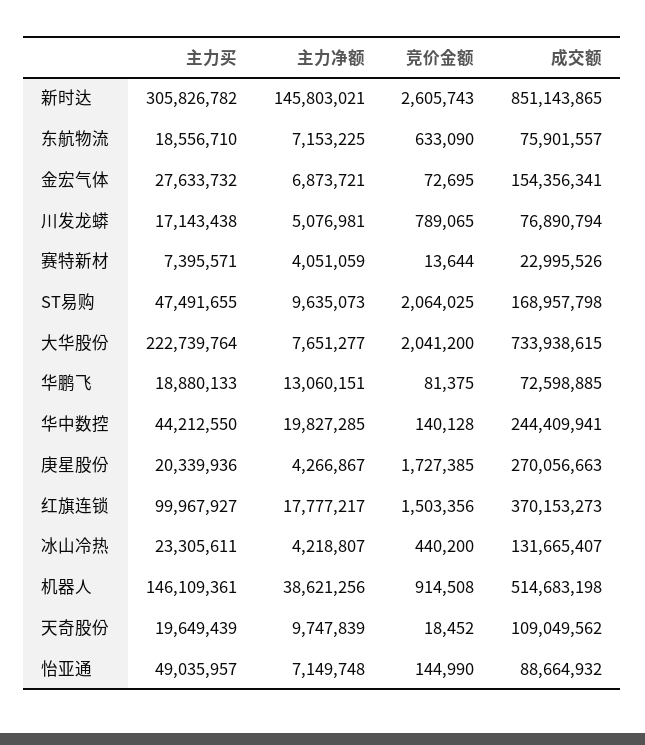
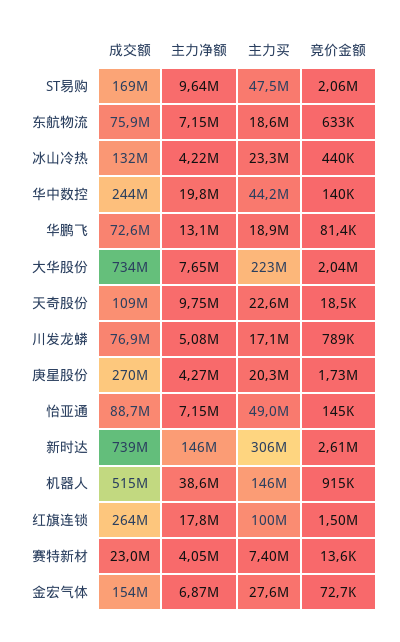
成交额, 新时达: 851143865 -> 739000000
成交额, 红旗连锁: 370153273 -> 264000000
主力买, 天奇股份: 19649439 -> 22600000

